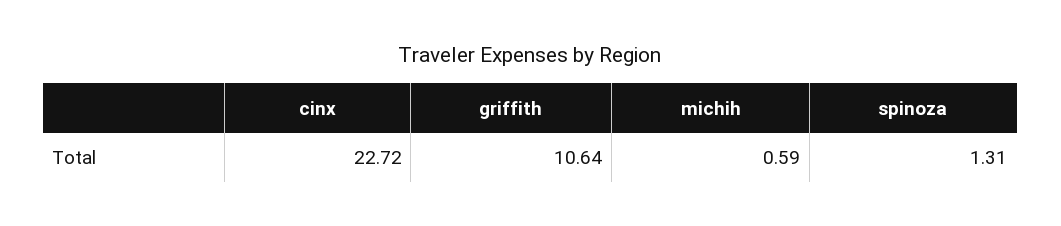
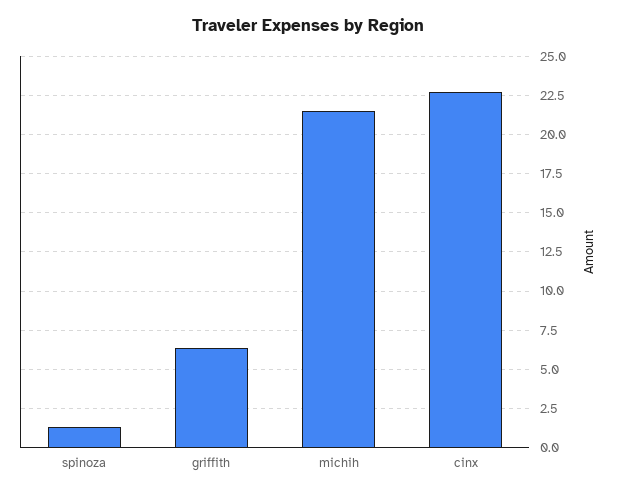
griffith: 10.64 -> 6.5
michih: 0.59 -> 21.5

